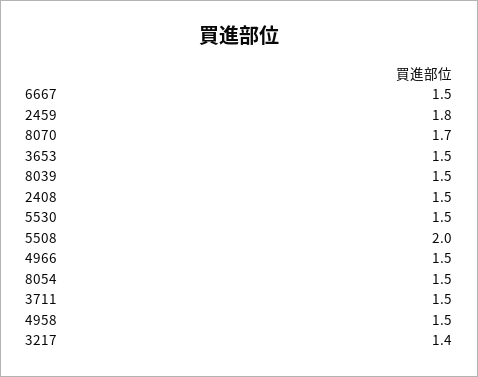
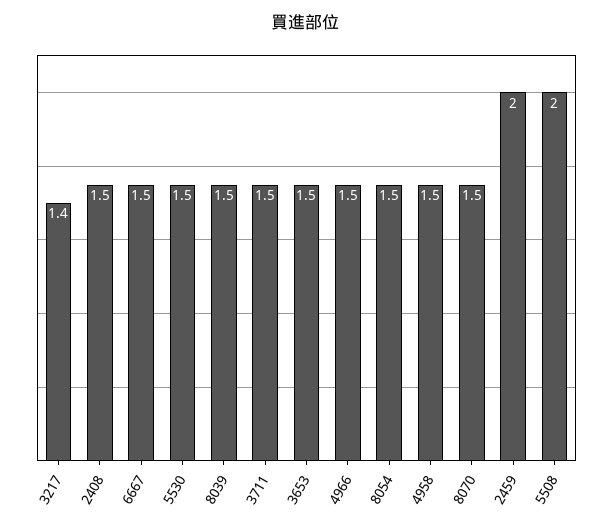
2459: 1.8 -> 2
8070: 1.7 -> 1.5

